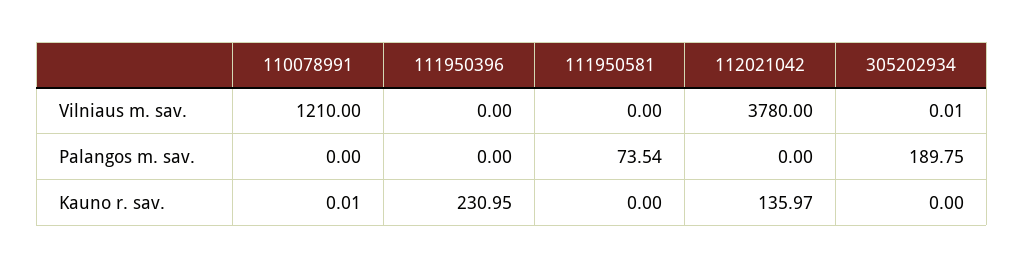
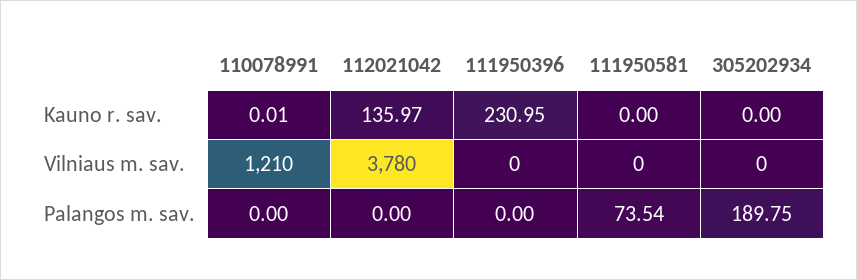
305202934, Vilniaus m. sav.: 0.01 -> 0

